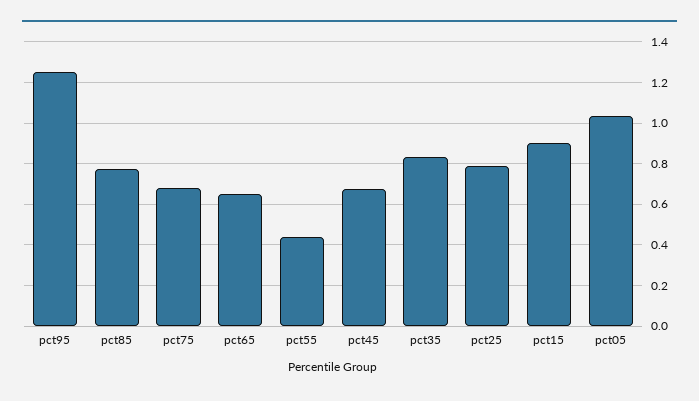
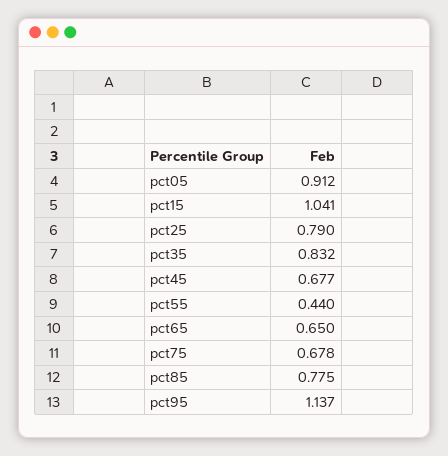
pct95: 1.25 -> 1.137
pct15: 0.9 -> 1.041
pct05: 1.05 -> 0.912

